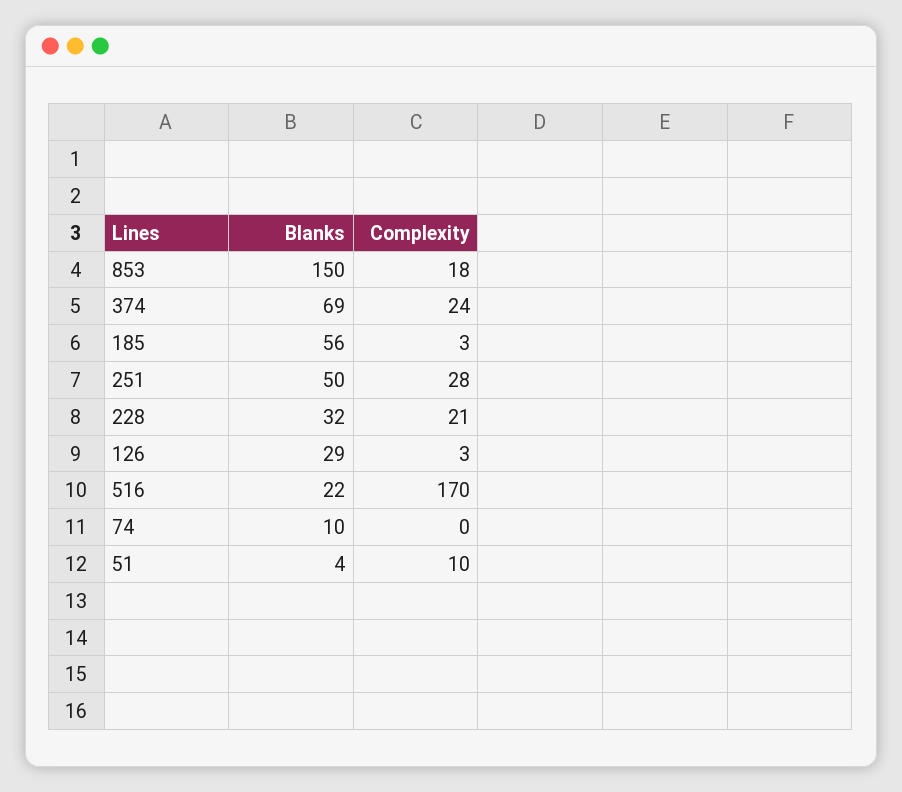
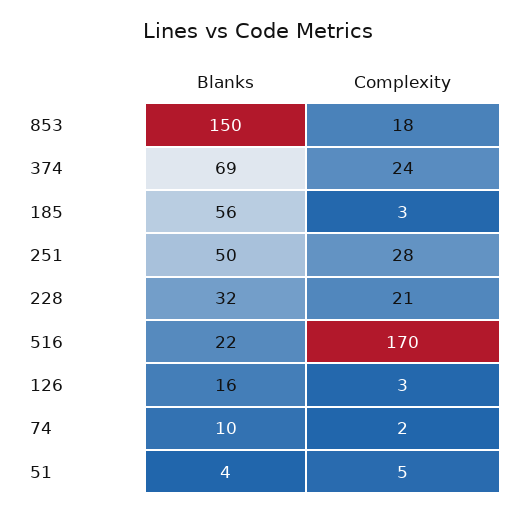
Blanks, 126: 29 -> 16
Complexity, 74: 0 -> 2
Complexity, 51: 10 -> 5

